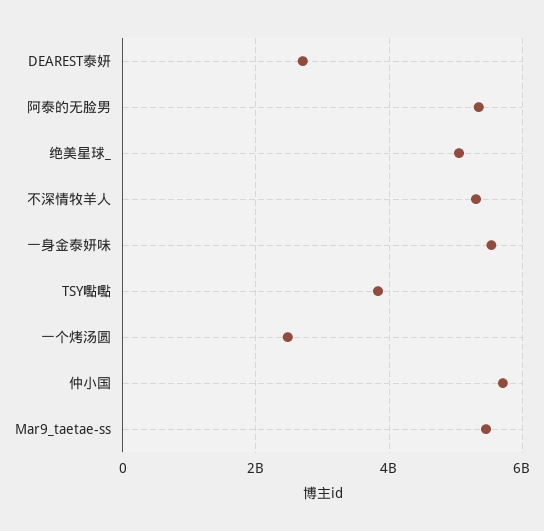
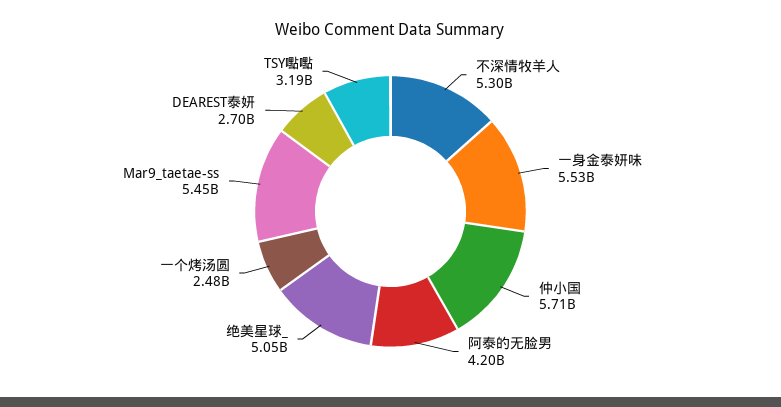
阿泰的无脸男: 5400000000 -> 4200000000
TSY嚸嚸: 3800000000 -> 3190000000

